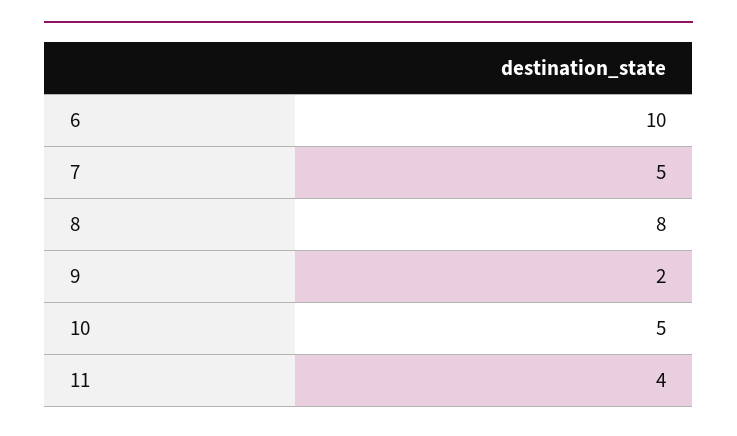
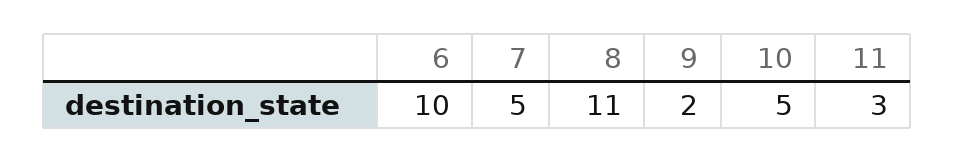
8: 8 -> 11
11: 4 -> 3

